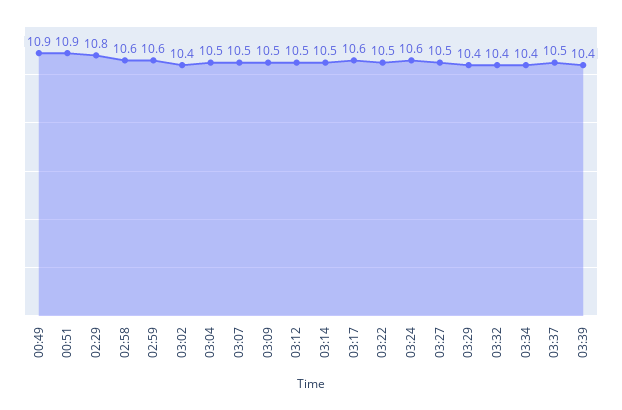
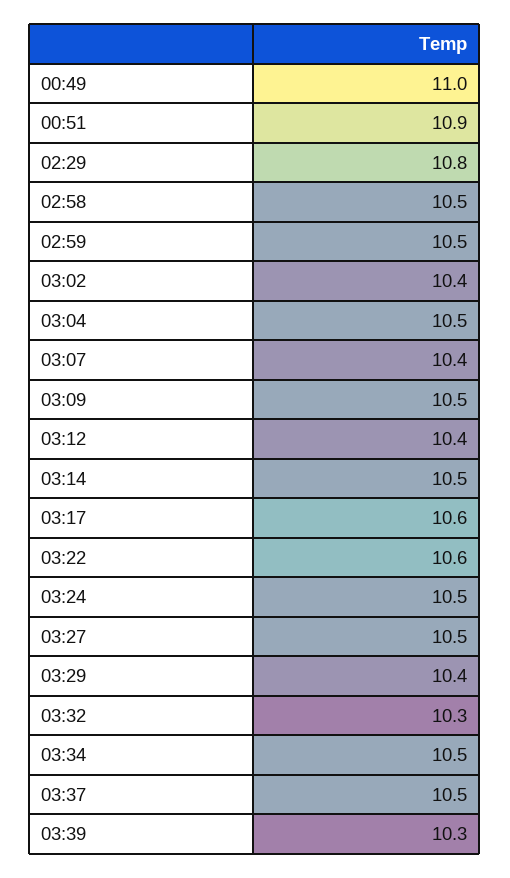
00:49: 10.9 -> 11
02:58: 10.6 -> 10.5
02:59: 10.6 -> 10.5
03:07: 10.5 -> 10.4
03:12: 10.5 -> 10.4
03:22: 10.5 -> 10.6
03:24: 10.6 -> 10.5
03:32: 10.4 -> 10.3
03:34: 10.4 -> 10.5
03:39: 10.4 -> 10.3

